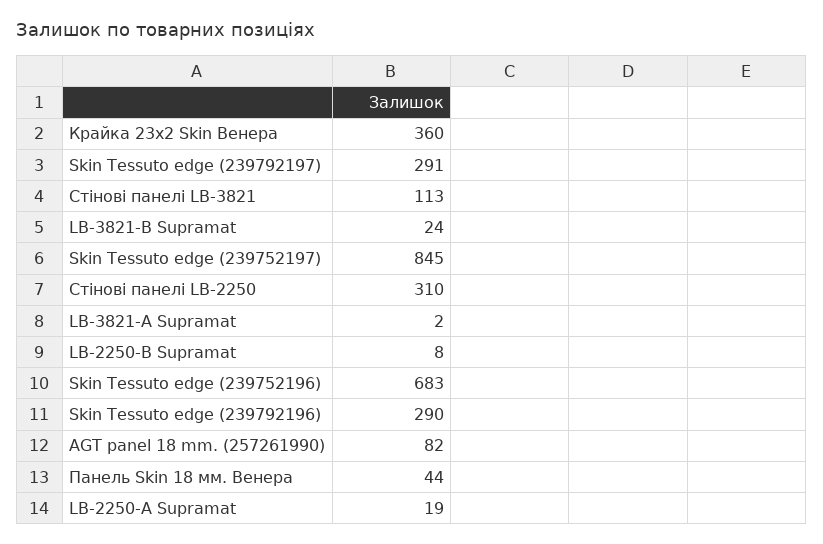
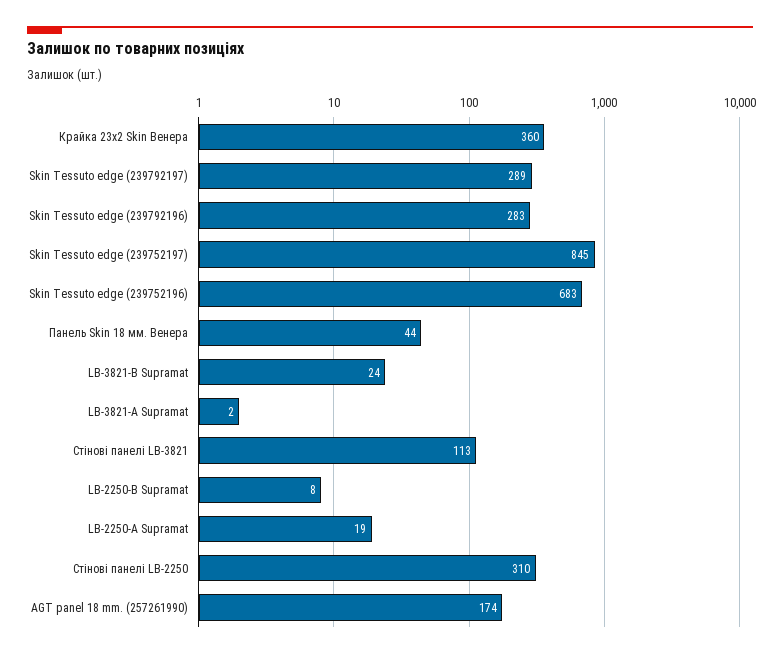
Skin Tessuto edge (239792197): 291 -> 289
Skin Tessuto edge (239792196): 290 -> 283
AGT panel 18 mm. (257261990): 82 -> 174

